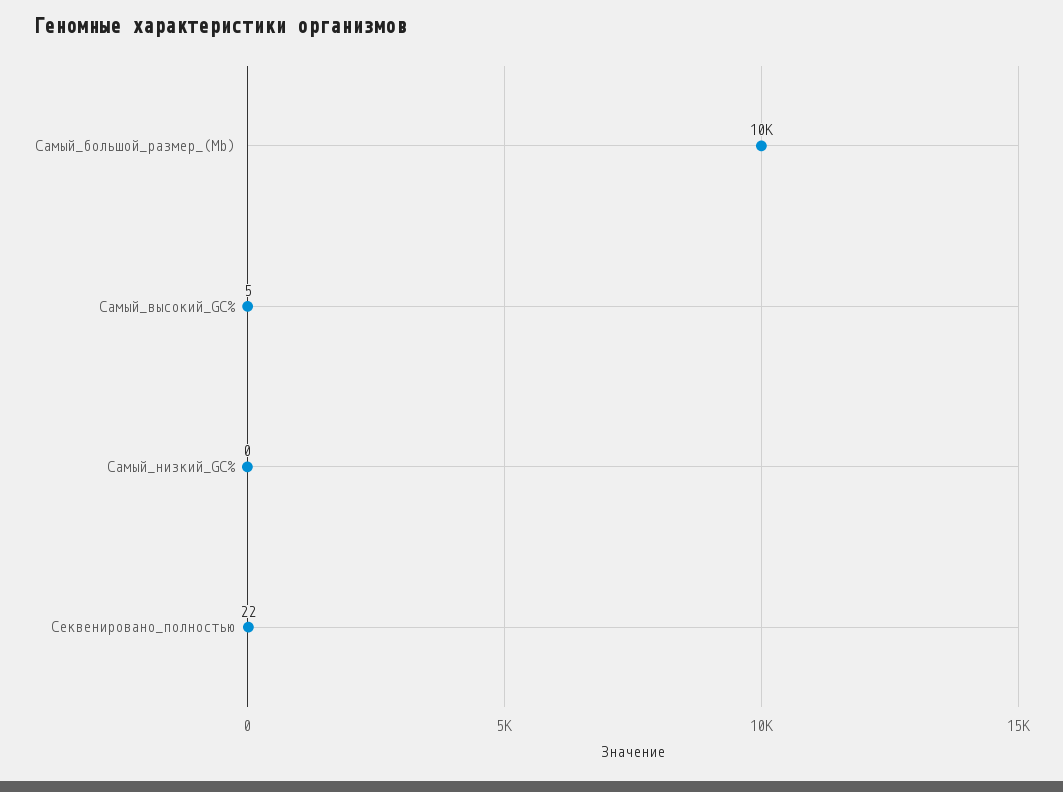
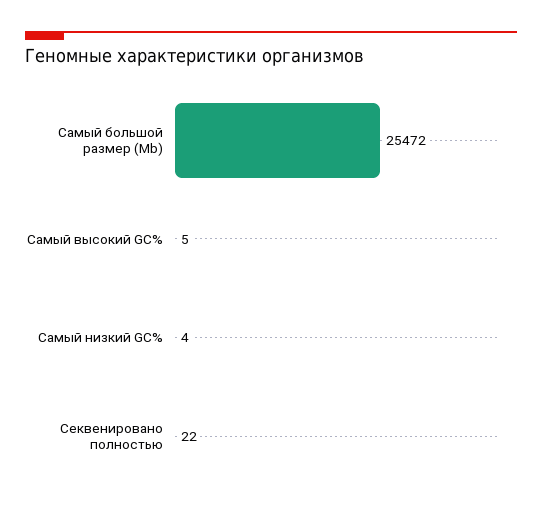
Самый_большой_размер_(Mb): 10000 -> 25472
Самый_низкий_GC%: 0 -> 4

